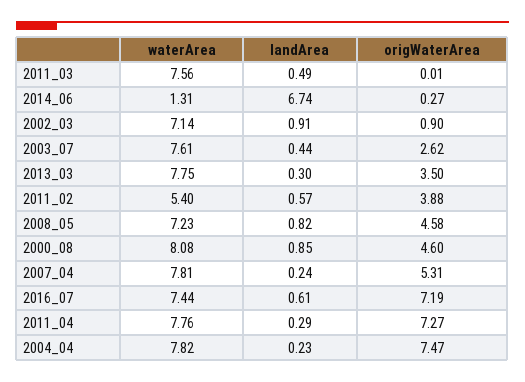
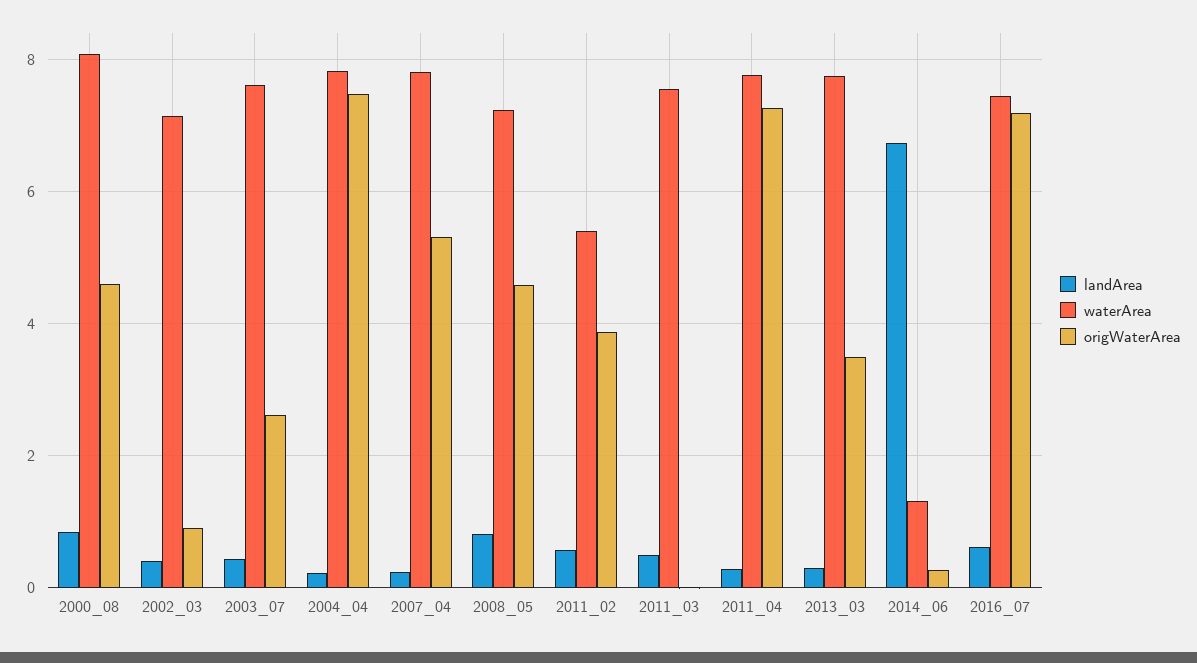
landArea, 2002_03: 0.91 -> 0.4

